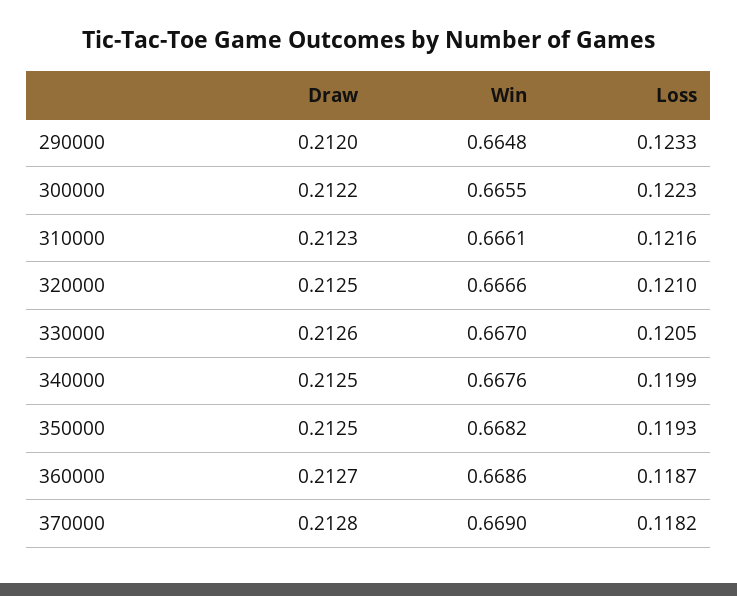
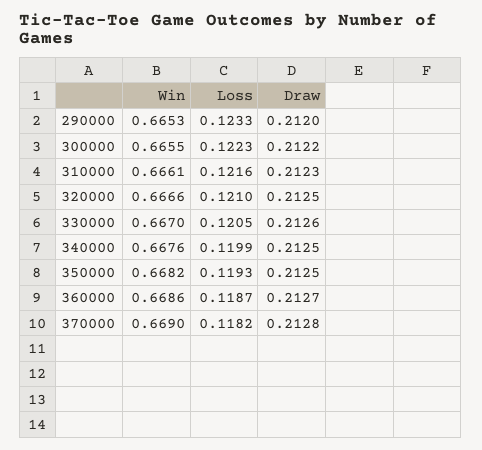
Win, 290000: 0.6648 -> 0.6653

